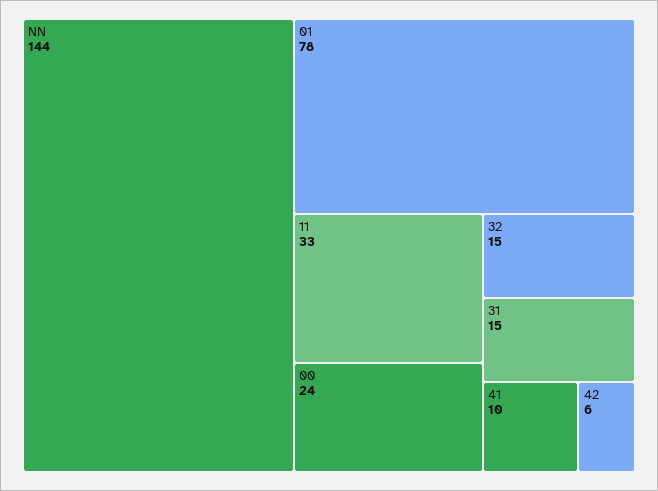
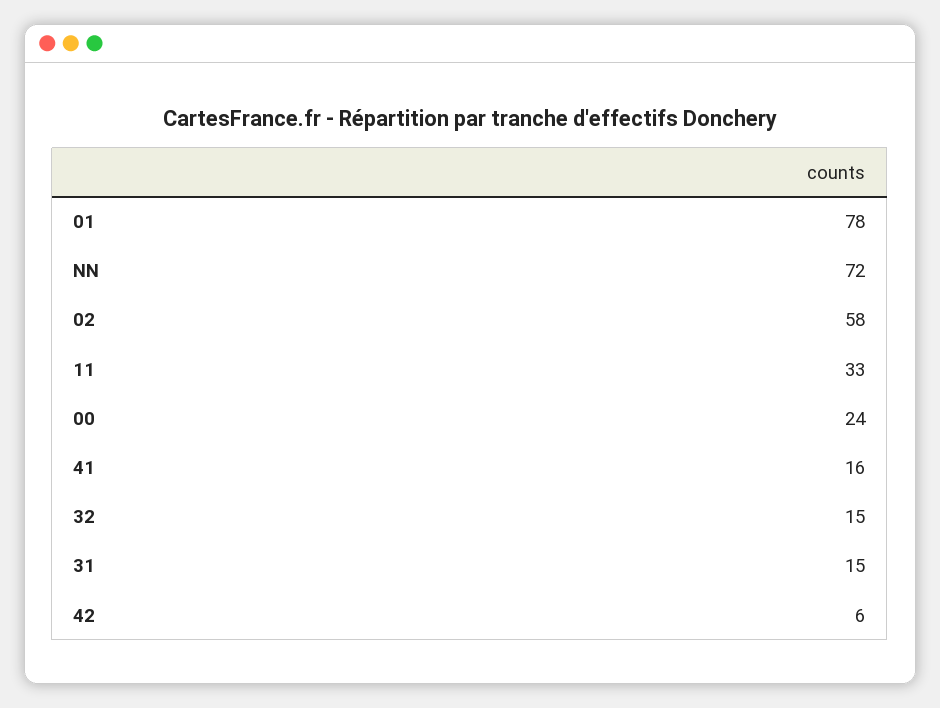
NN: 144 -> 72
41: 10 -> 16
02: none -> 58

